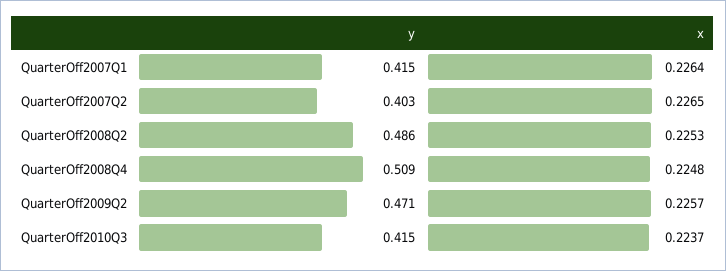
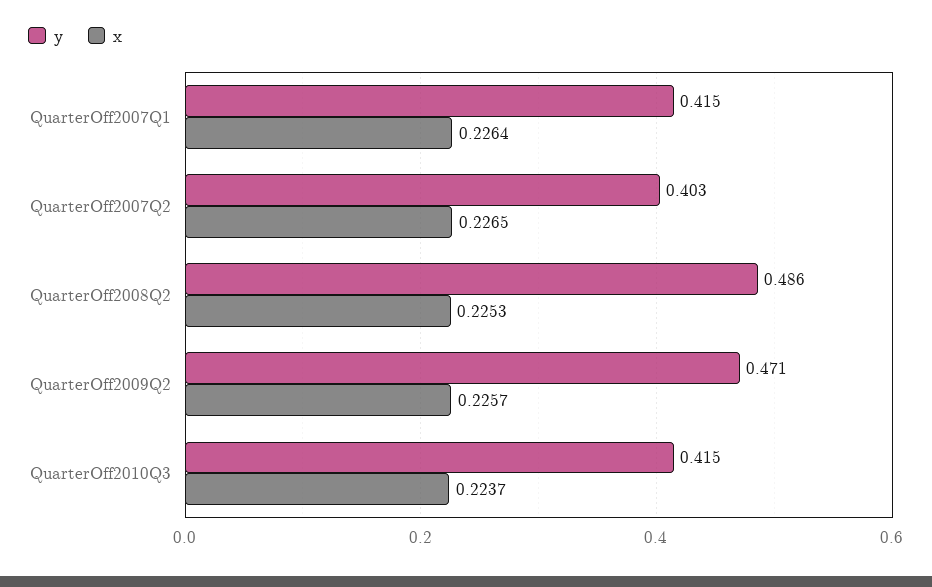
y, QuarterOff2008Q4: 0.509 -> none
x, QuarterOff2008Q4: 0.2248 -> none

